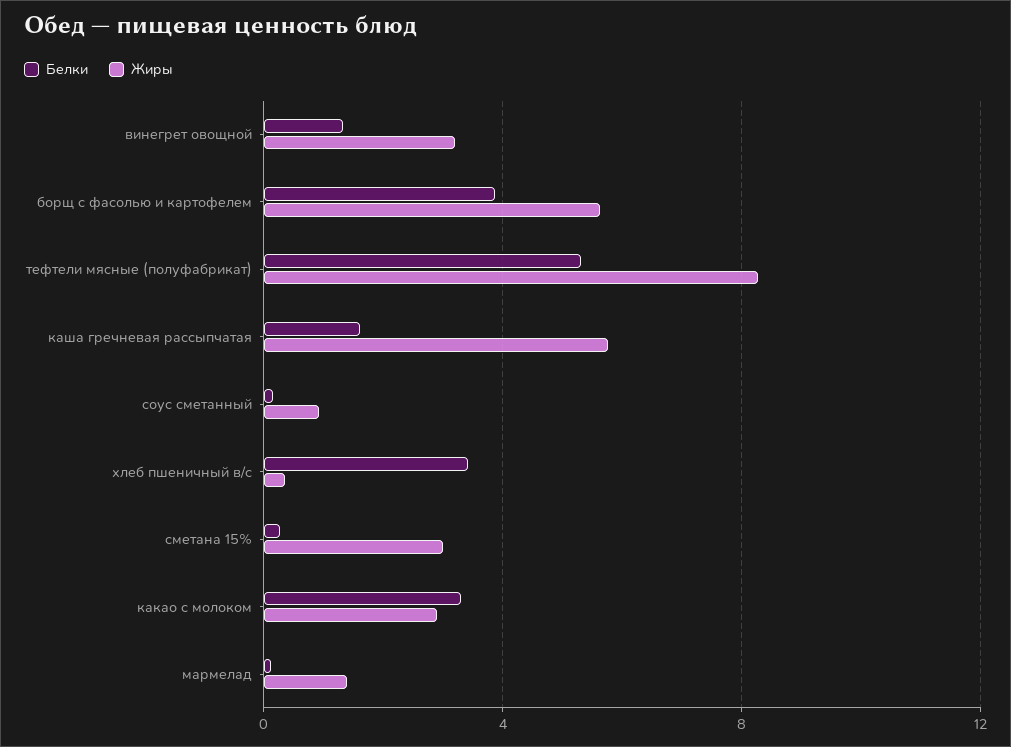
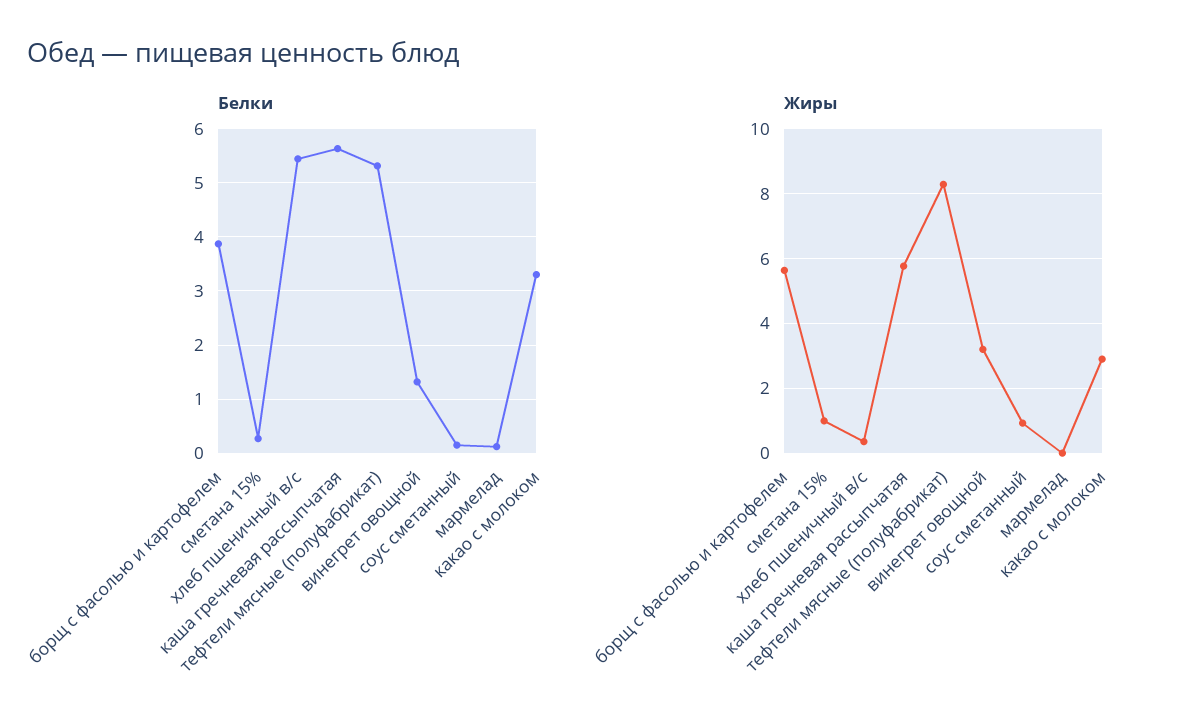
Белки, каша гречневая рассыпчатая: 1.5 -> 5.6
Белки, хлеб пшеничный в/с: 3.5 -> 5.4
Жиры, сметана 15%: 3 -> 1
Жиры, мармелад: 1.5 -> 0

